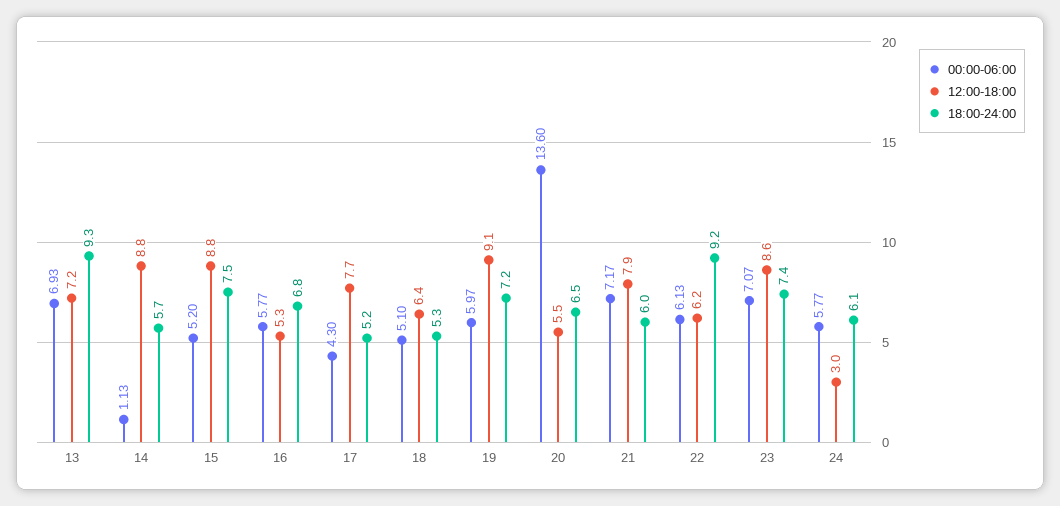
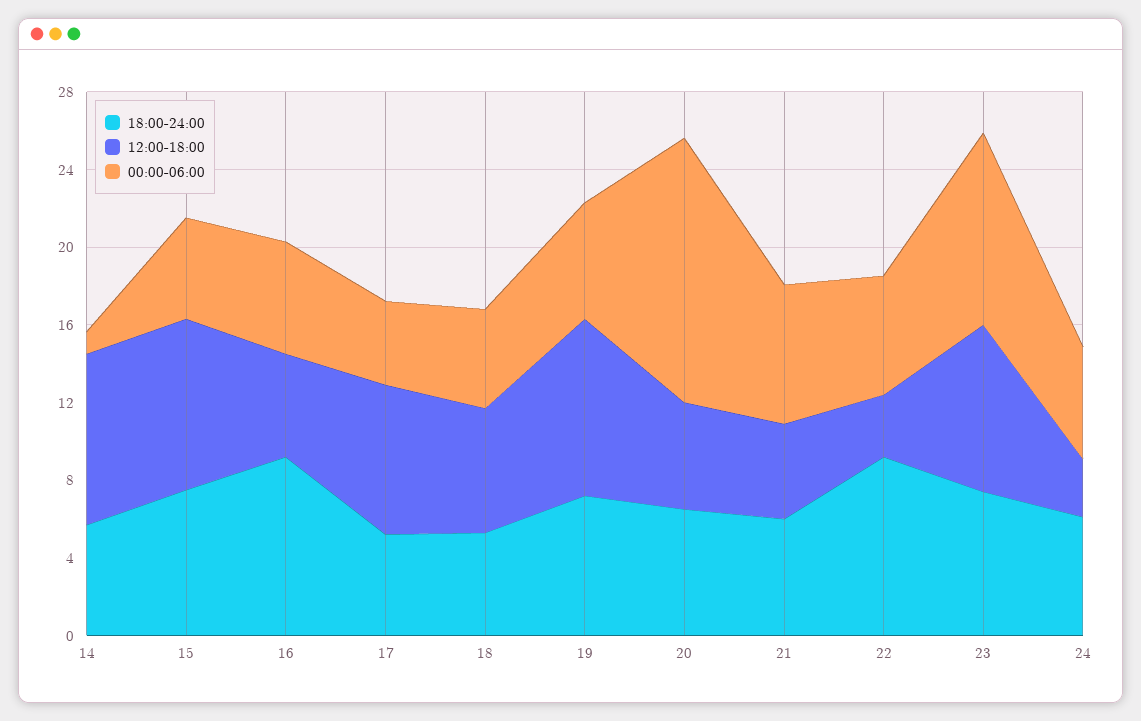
00:00-06:00, 13: 6.93 -> none
12:00-18:00, 13: 7.2 -> none
18:00-24:00, 13: 9.3 -> none
18:00-24:00, 16: 6.8 -> 9
12:00-18:00, 21: 7.9 -> 5
12:00-18:00, 22: 6.2 -> 3
00:00-06:00, 23: 7.07 -> 10

